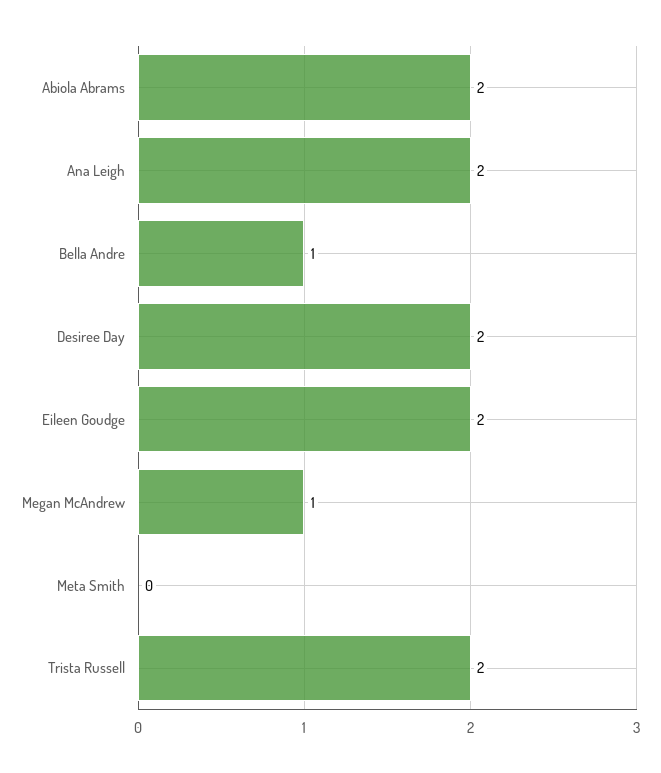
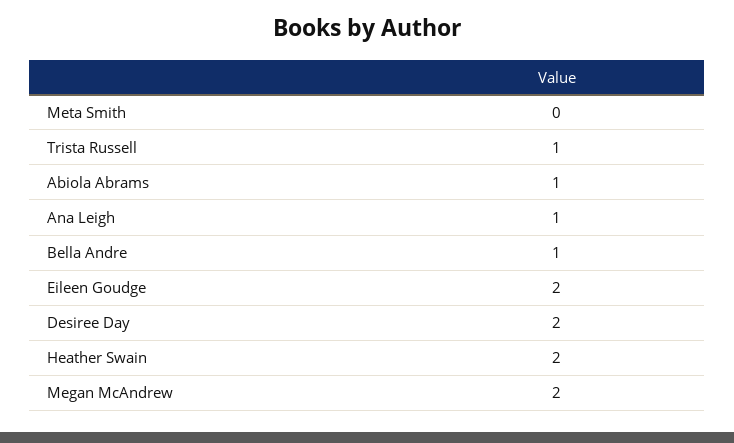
Abiola Abrams: 2 -> 1
Ana Leigh: 2 -> 1
Megan McAndrew: 1 -> 2
Trista Russell: 2 -> 1
Heather Swain: none -> 2

